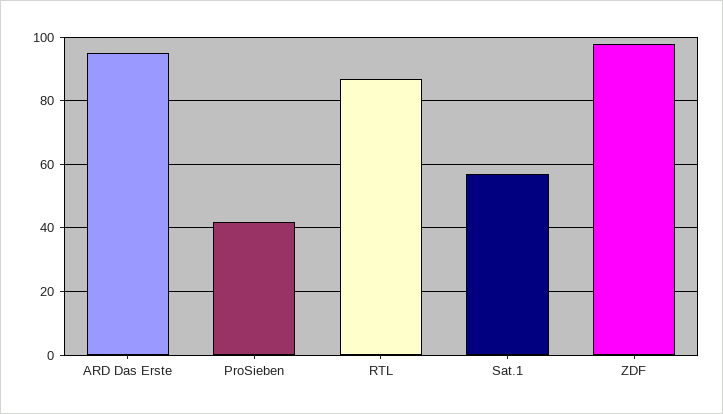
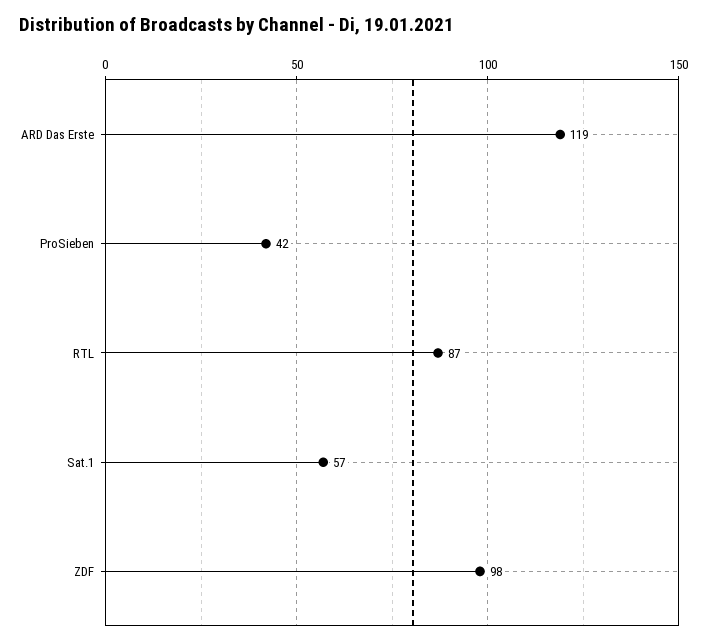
ARD Das Erste: 95 -> 119

